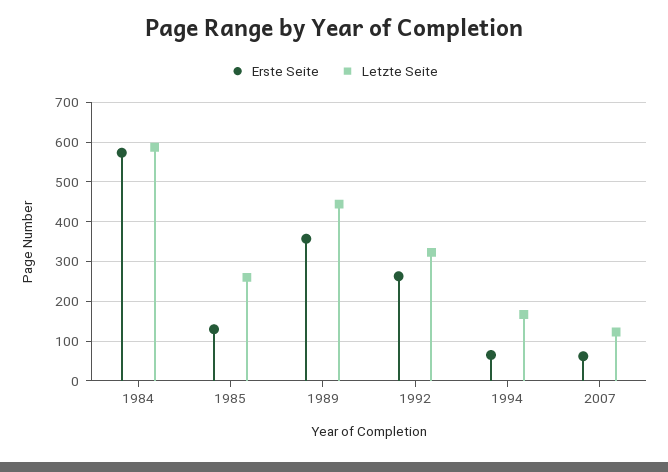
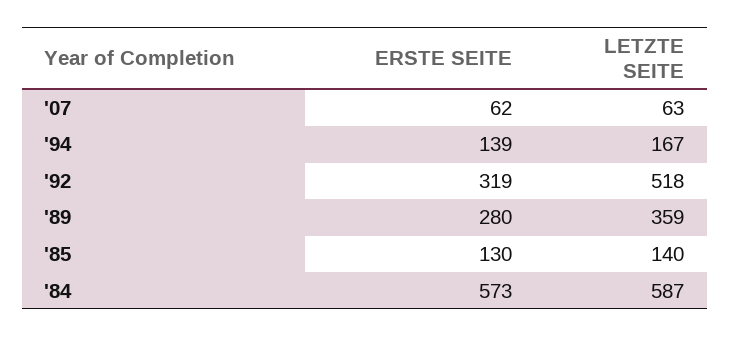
Letzte Seite, 1985: 260 -> 140
Erste Seite, 1989: 360 -> 280
Letzte Seite, 1989: 440 -> 359
Erste Seite, 1992: 260 -> 319
Letzte Seite, 1992: 320 -> 518
Erste Seite, 1994: 60 -> 139
Letzte Seite, 2007: 120 -> 63

